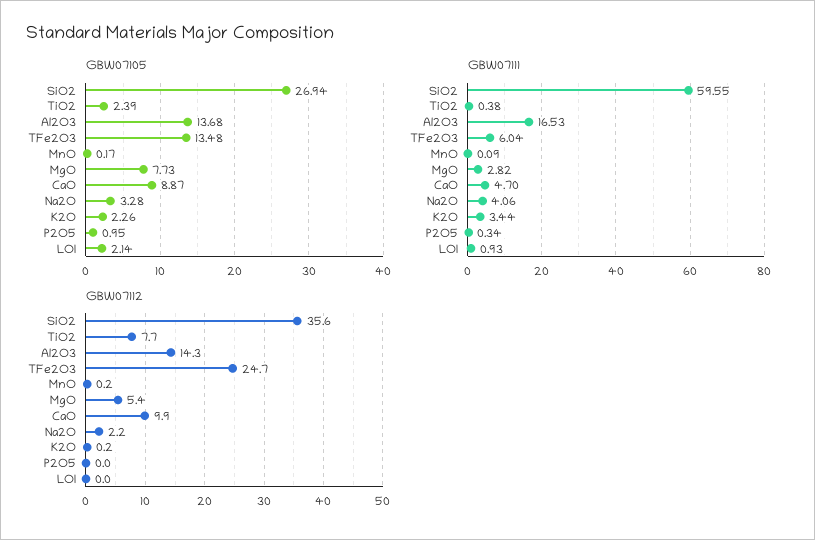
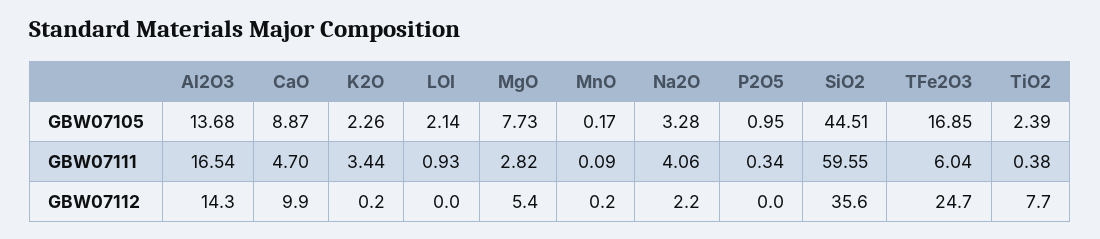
GBW07105, SiO2: 26.94 -> 44.51
GBW07105, TFe2O3: 13.48 -> 16.85
GBW07111, Al2O3: 16.53 -> 16.54

